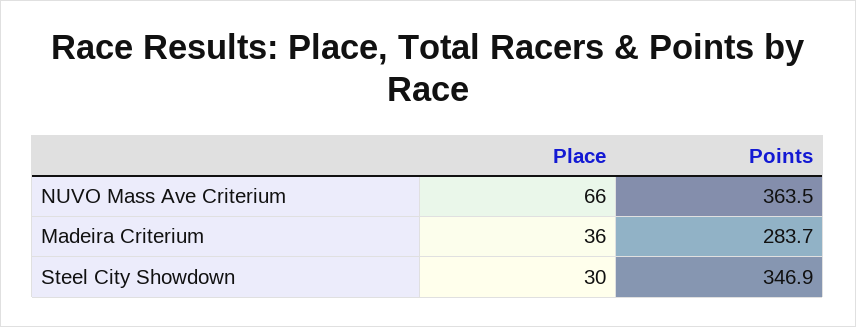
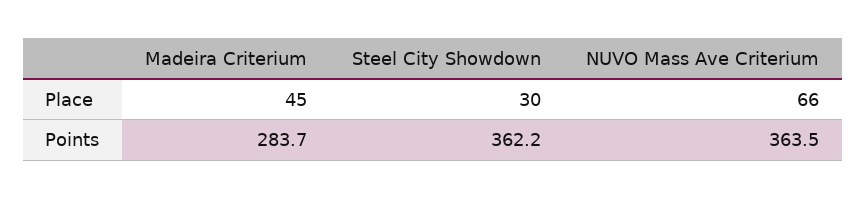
Place, Madeira Criterium: 36 -> 45
Points, Steel City Showdown: 346.9 -> 362.2

